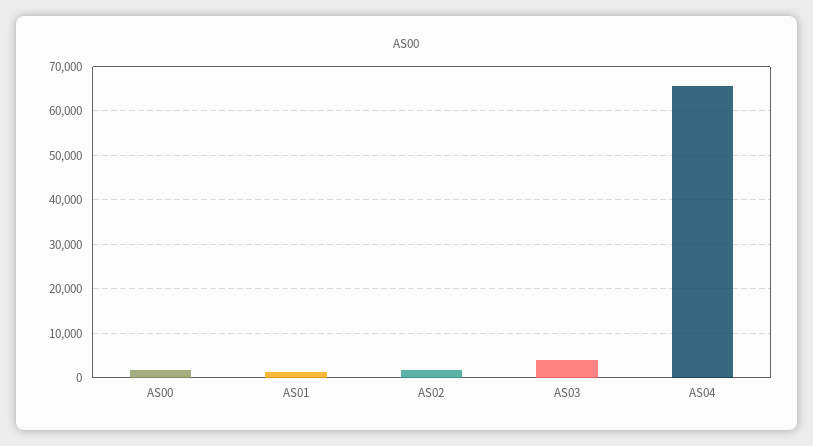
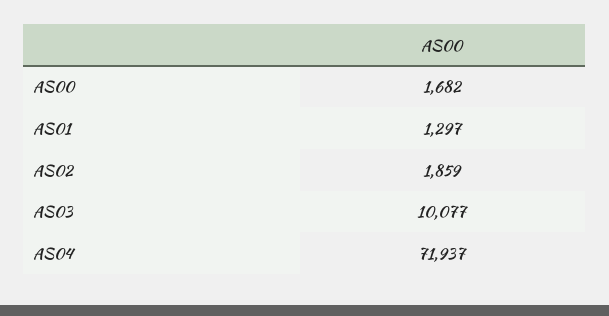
AS03: 4000 -> 10077
AS04: 66000 -> 71937

